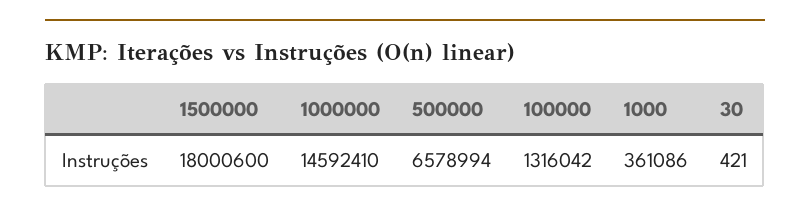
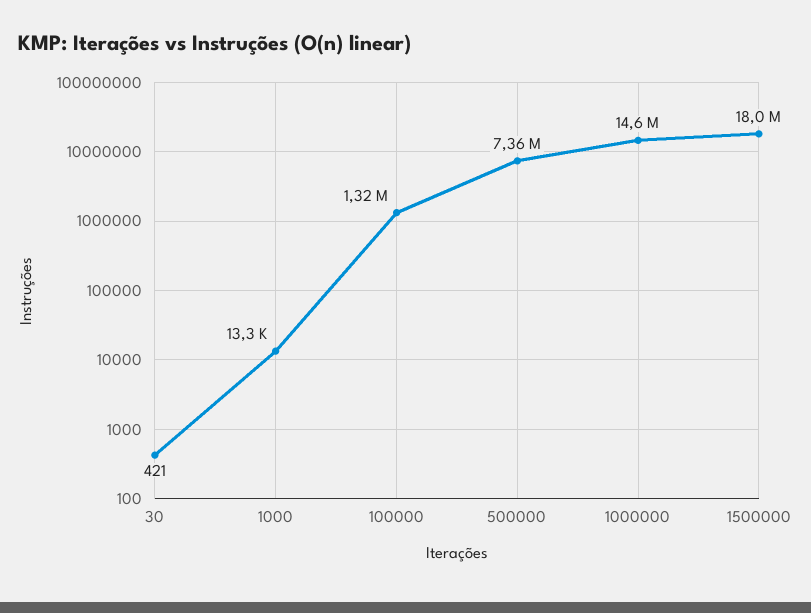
500000: 6578994 -> 7360000
1000: 361086 -> 13300

